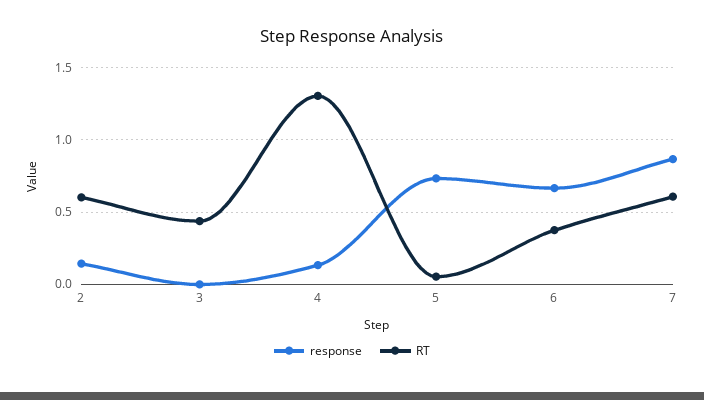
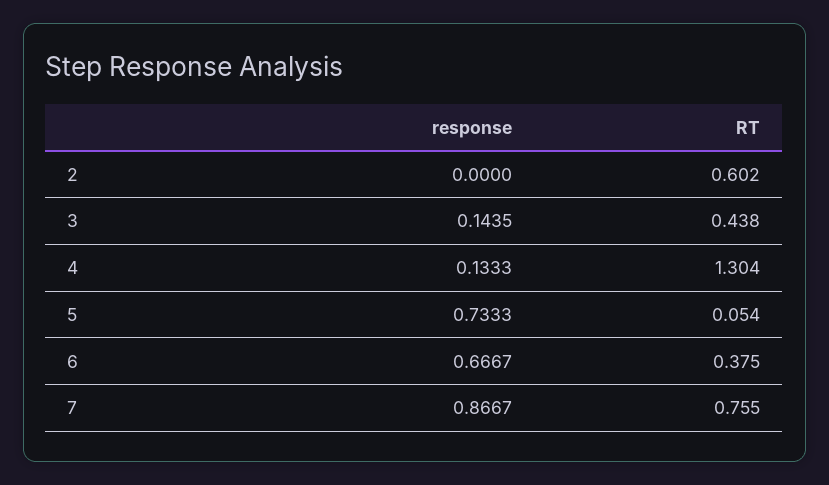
response, 2: 0.15 -> 0
response, 3: 0 -> 0.1435
RT, 7: 0.6 -> 0.755

